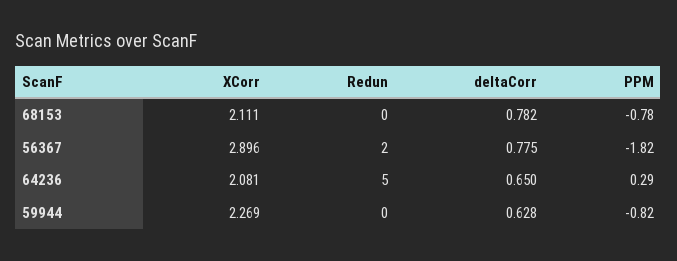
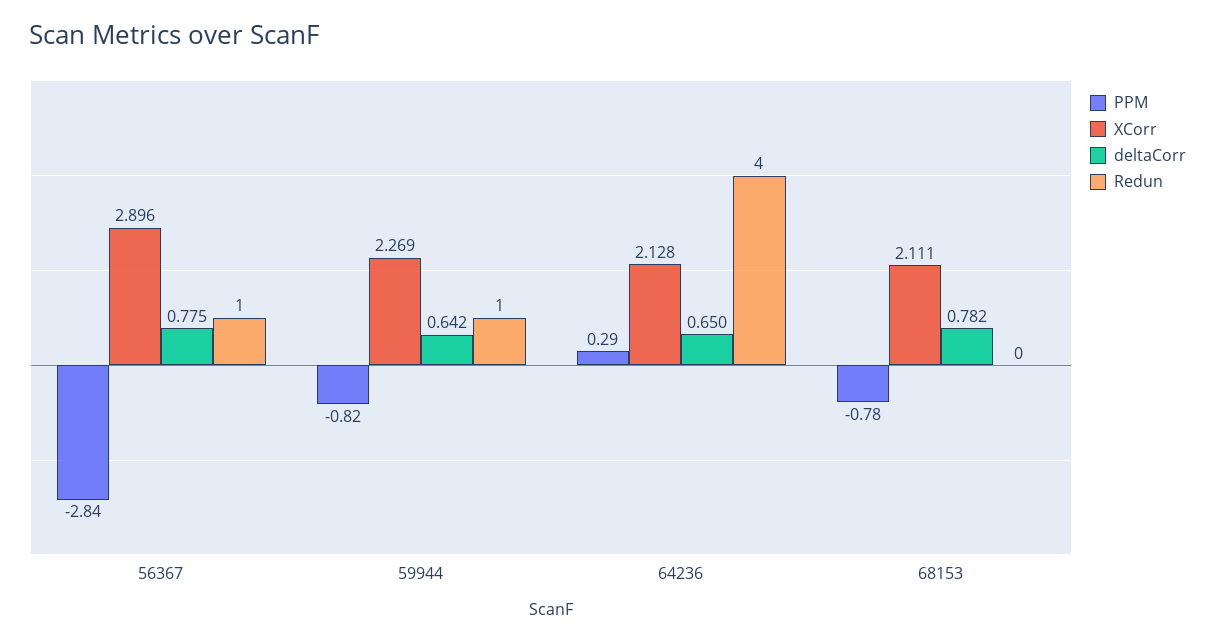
Redun, 56367: 2 -> 1
PPM, 56367: -1.82 -> -2.84
XCorr, 64236: 2.081 -> 2.128
Redun, 64236: 5 -> 4
Redun, 59944: 0 -> 1
deltaCorr, 59944: 0.628 -> 0.642

